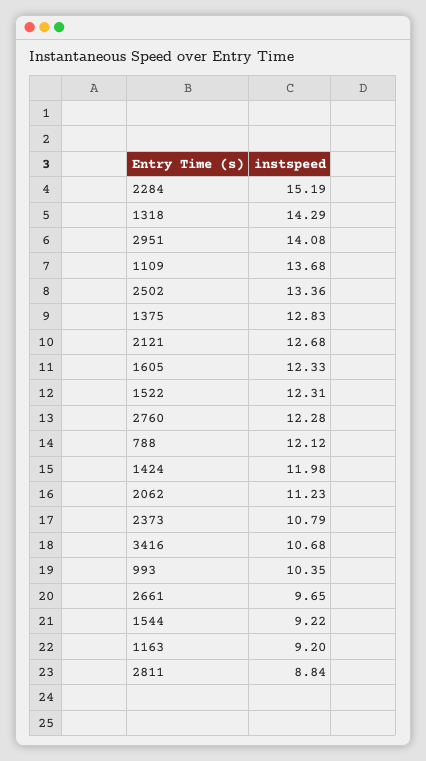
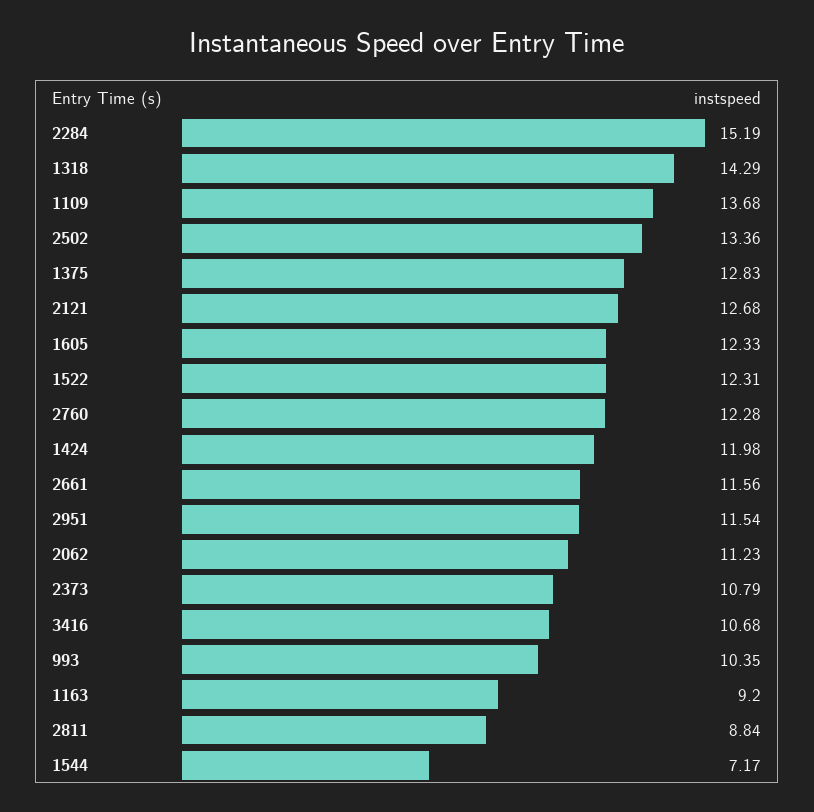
2951: 14.08 -> 11.54
788: 12.12 -> none
2661: 9.65 -> 11.56
1544: 9.22 -> 7.17

